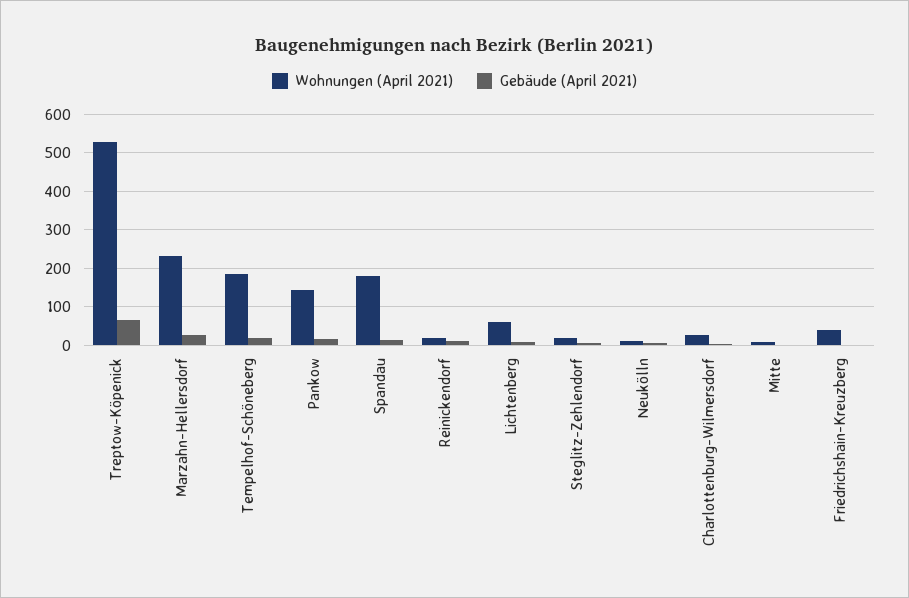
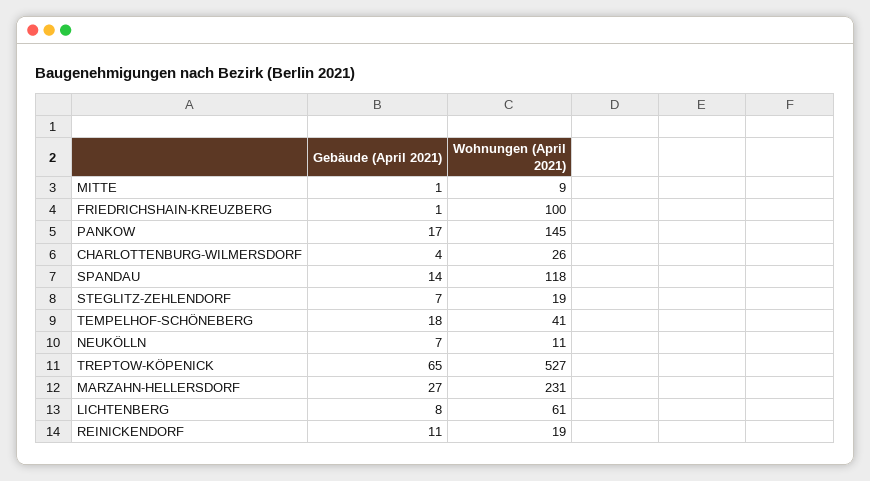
Wohnungen (April 2021), Tempelhof-Schöneberg: 180 -> 41
Wohnungen (April 2021), Spandau: 180 -> 118
Wohnungen (April 2021), Friedrichshain-Kreuzberg: 40 -> 100

